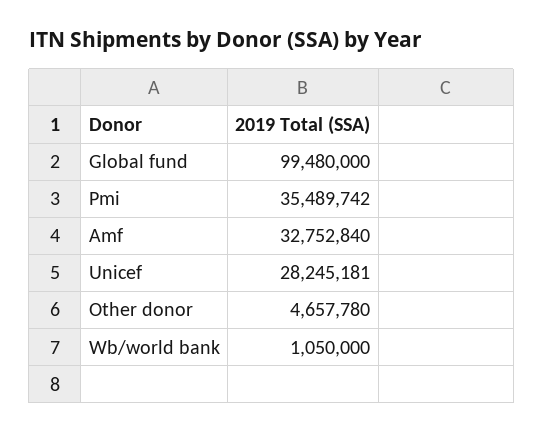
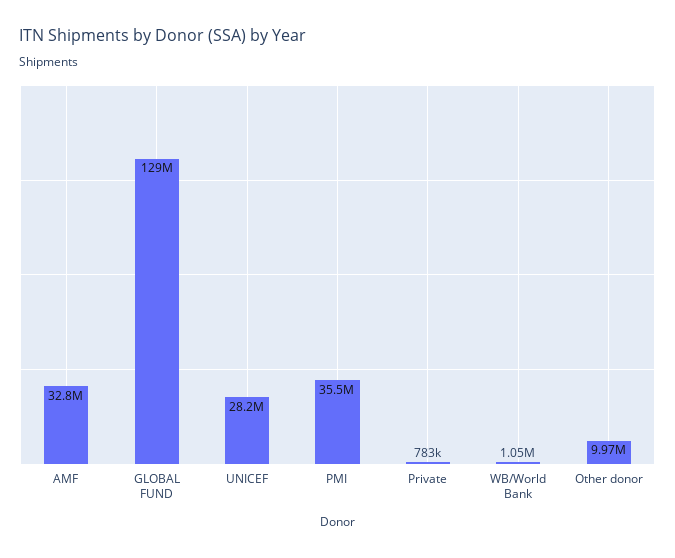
Global fund: 99480000 -> 129000000
Other donor: 4657780 -> 9970000
Private: none -> 783000

